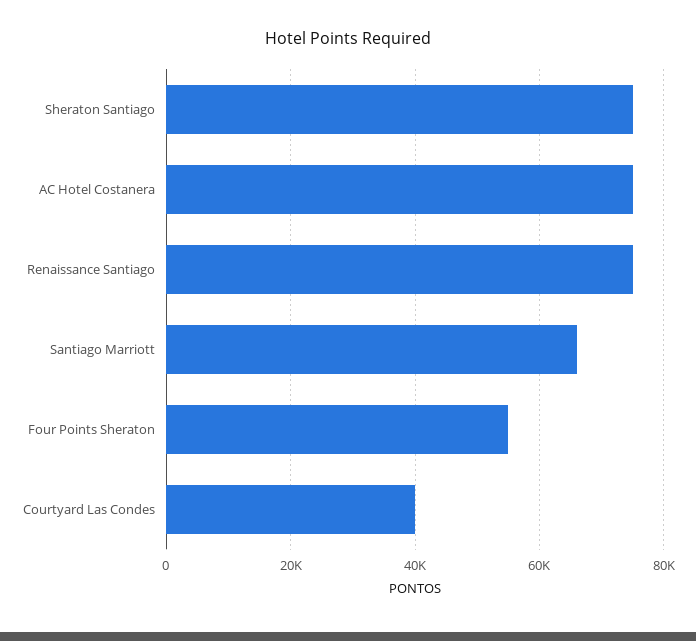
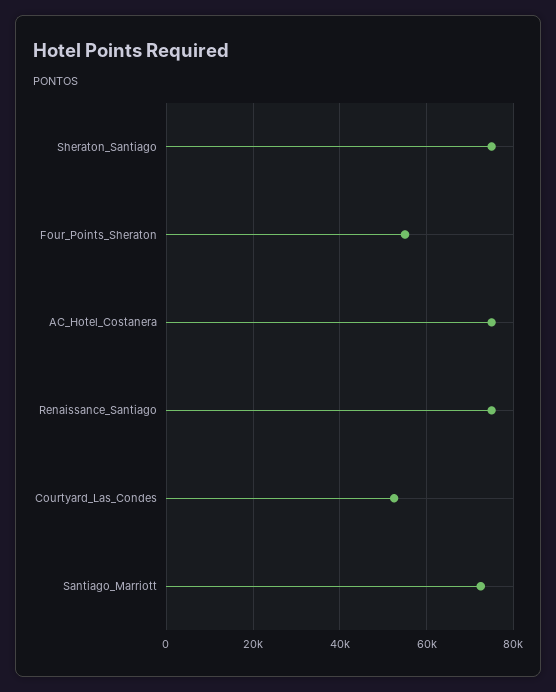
Santiago Marriott: 66000 -> 72000
Courtyard Las Condes: 40000 -> 52000

